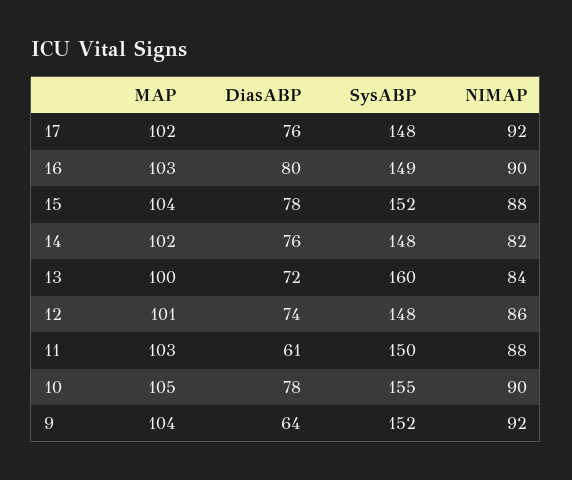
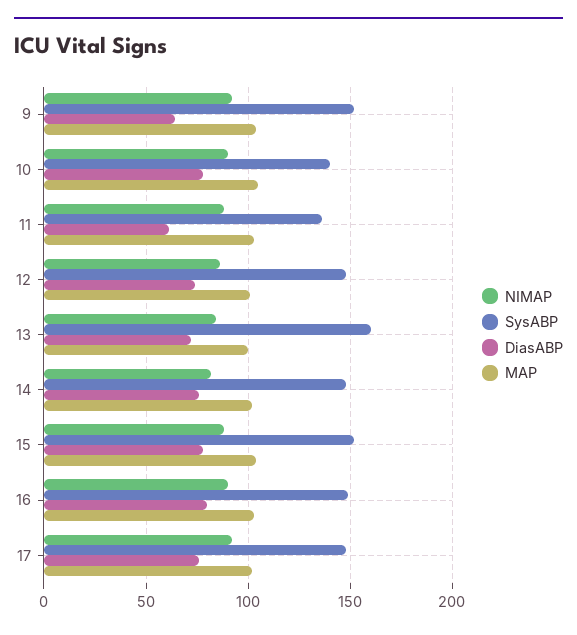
SysABP, 11: 150 -> 135
SysABP, 10: 155 -> 140

